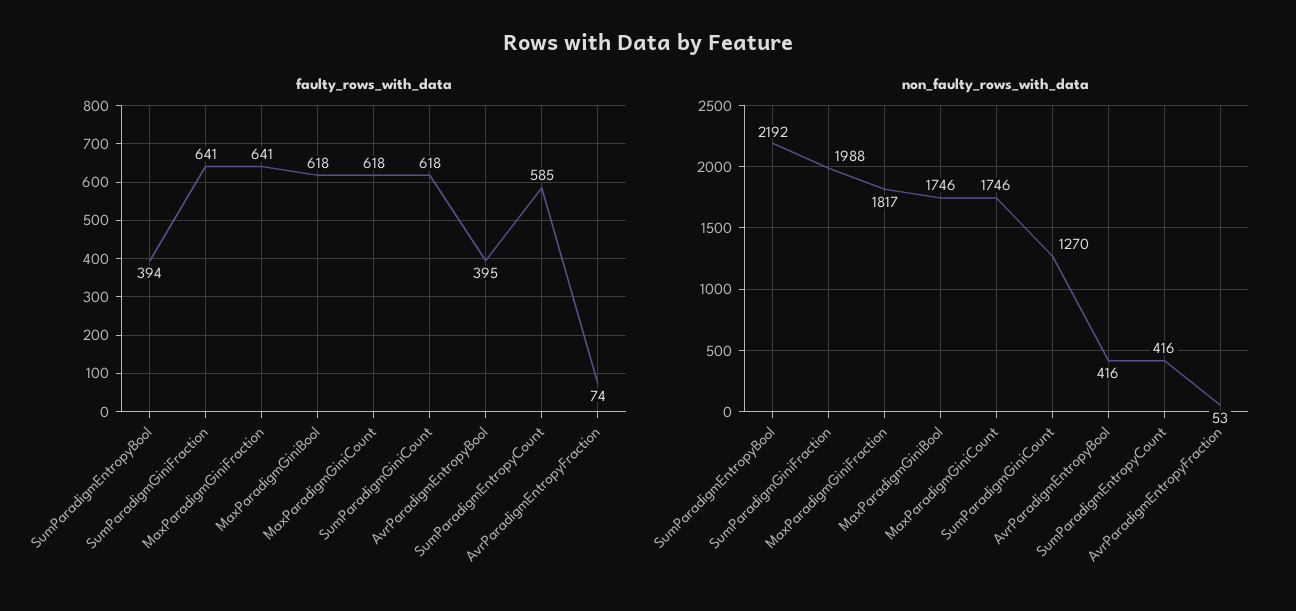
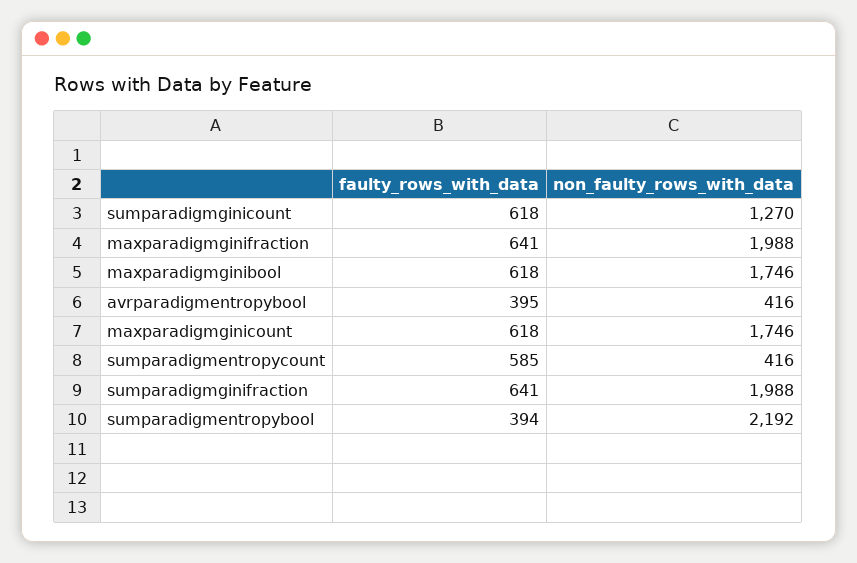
faulty_rows_with_data, AvrParadigmEntropyFraction: 74 -> none
non_faulty_rows_with_data, MaxParadigmGiniFraction: 1817 -> 1988
non_faulty_rows_with_data, AvrParadigmEntropyFraction: 53 -> none

